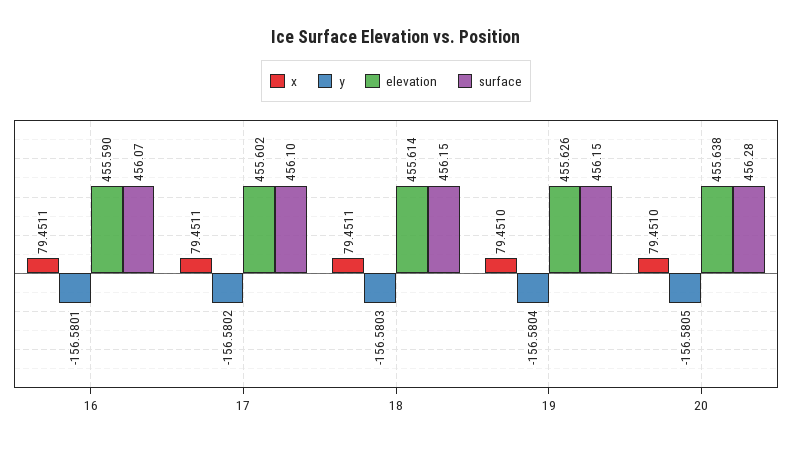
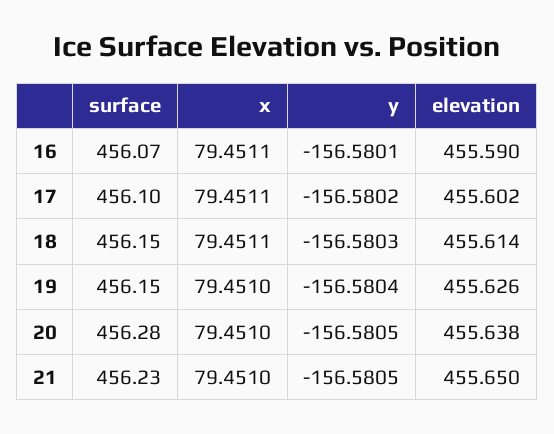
surface, 21: none -> 456.23
x, 21: none -> 79.451
y, 21: none -> -156.5805
elevation, 21: none -> 455.65

